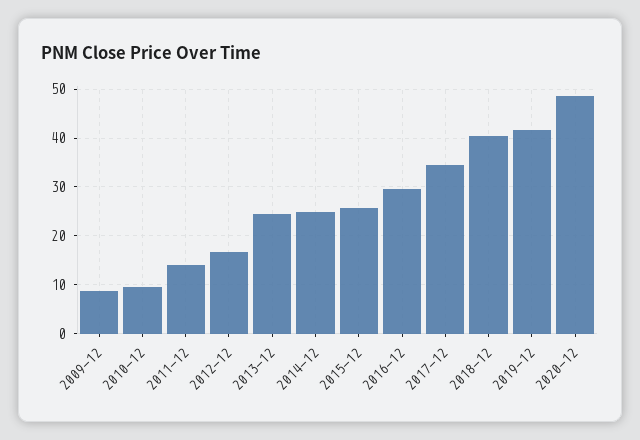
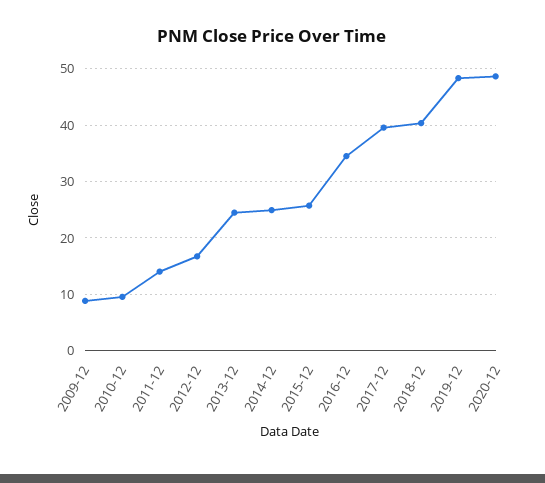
2016-12: 30 -> 34
2017-12: 34 -> 40
2019-12: 42 -> 48

